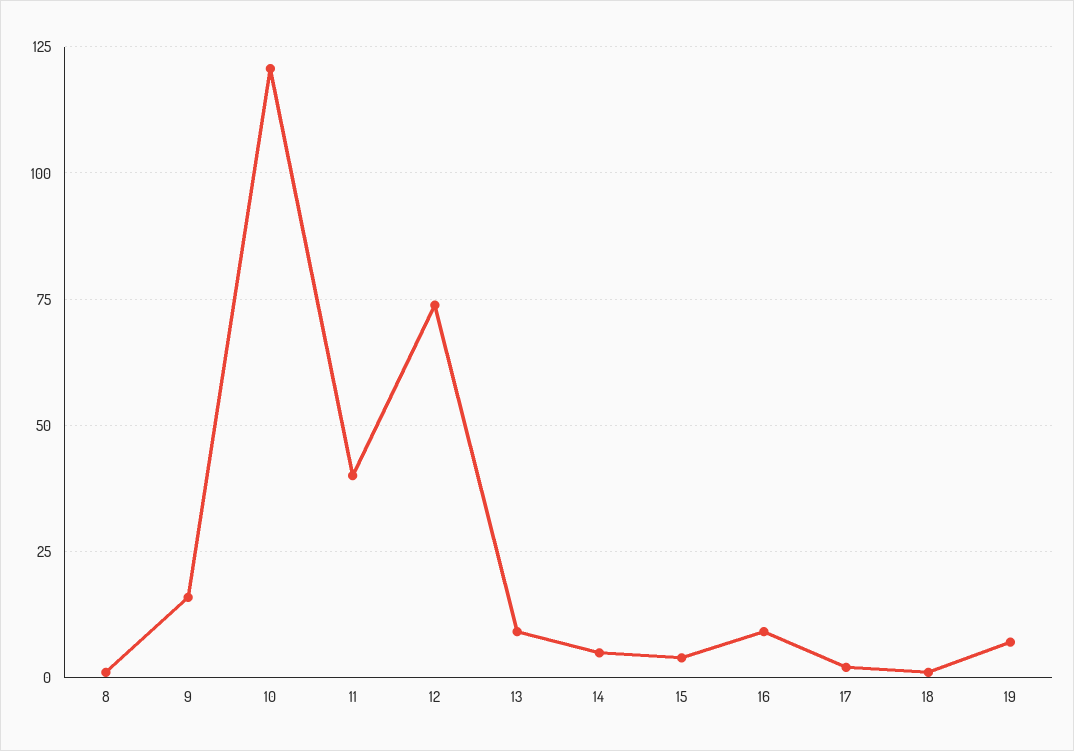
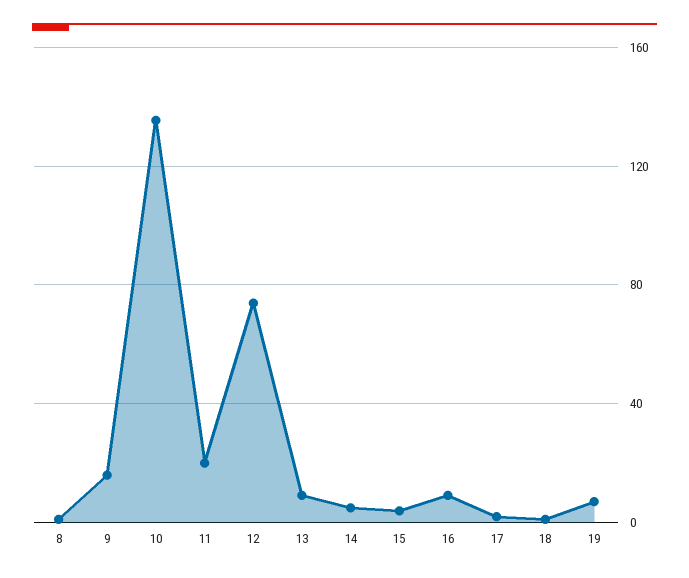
10: 120 -> 135
11: 40 -> 20

